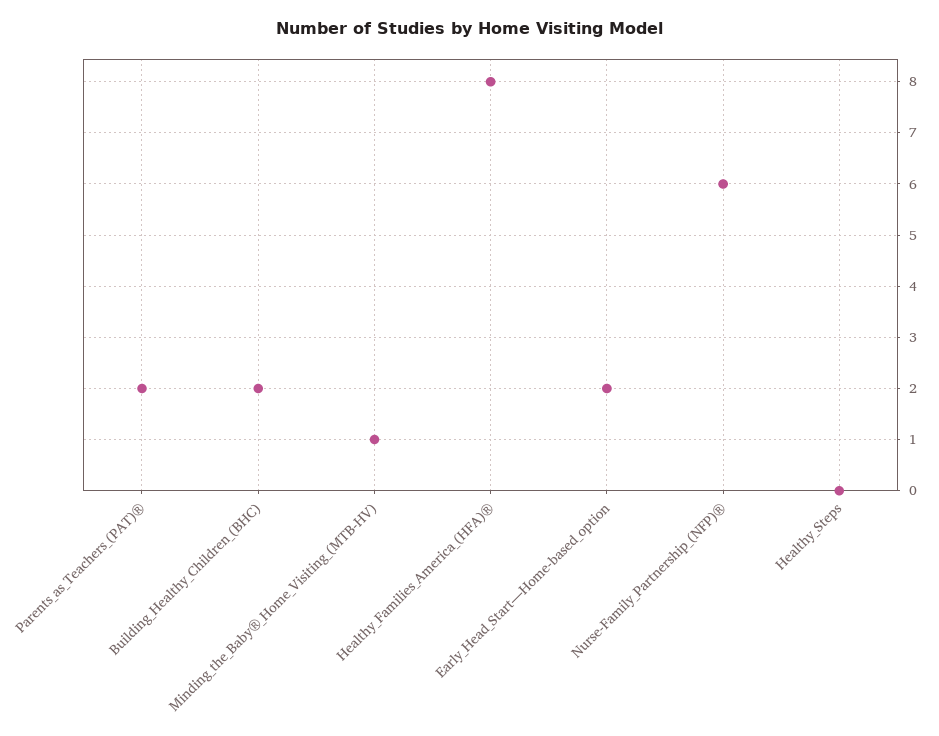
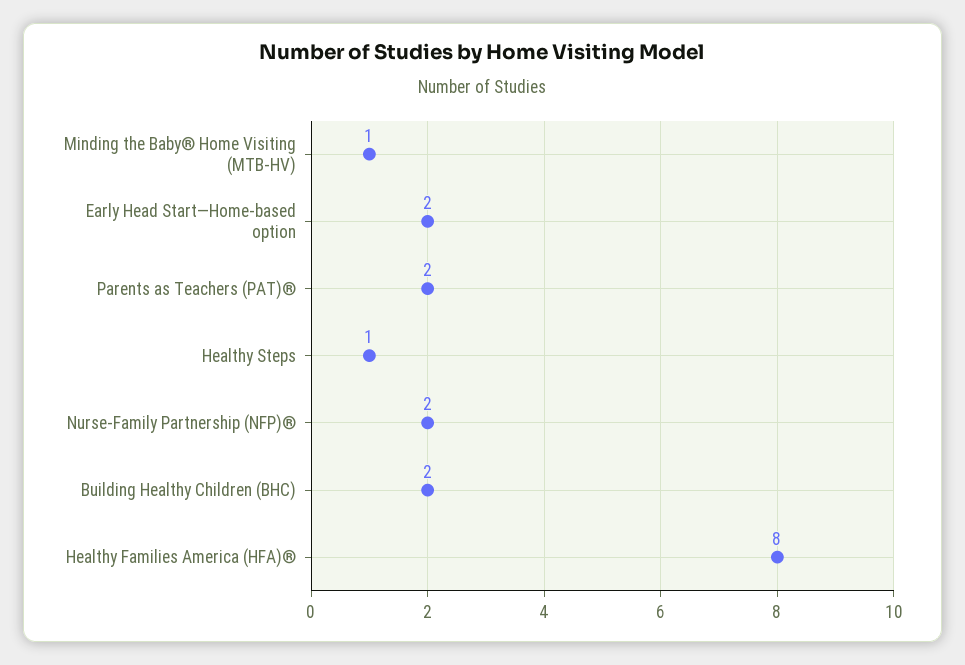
Nurse-Family_Partnership_(NFP)®: 6 -> 2
Healthy_Steps: 0 -> 1

